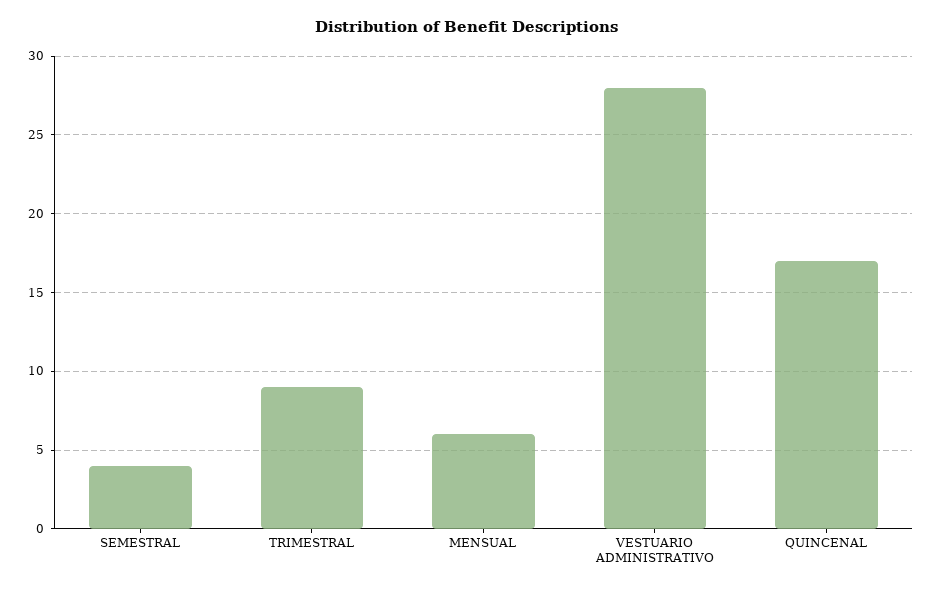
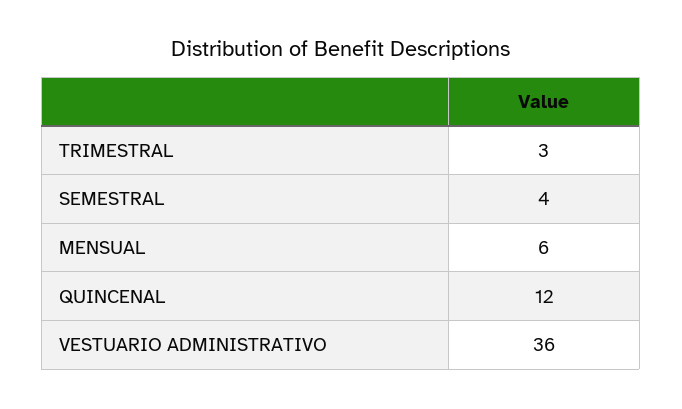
TRIMESTRAL: 9 -> 3
VESTUARIO ADMINISTRATIVO: 28 -> 36
QUINCENAL: 17 -> 12

